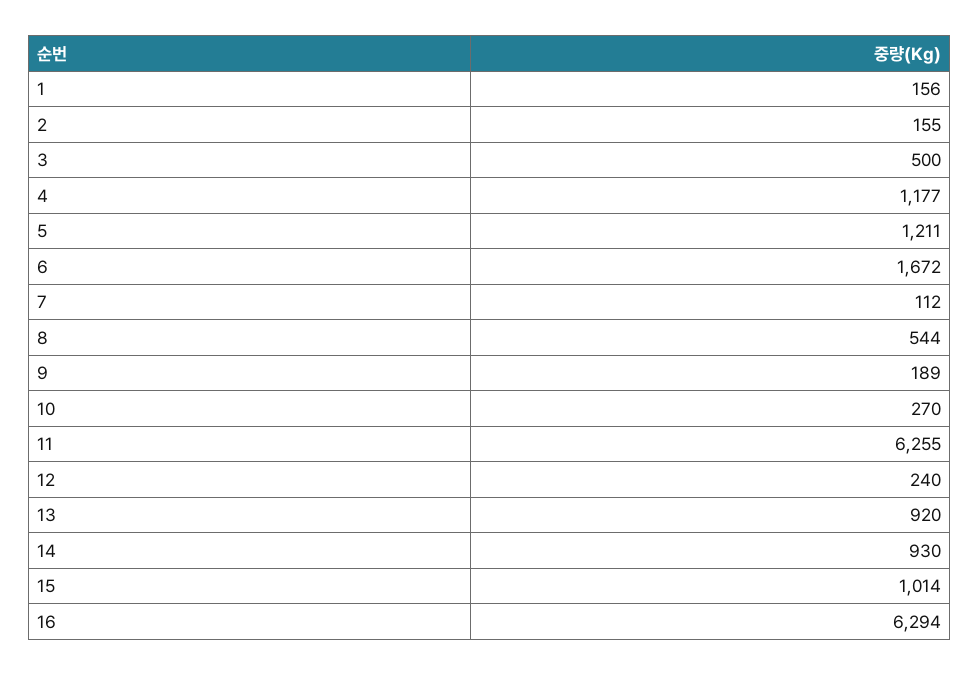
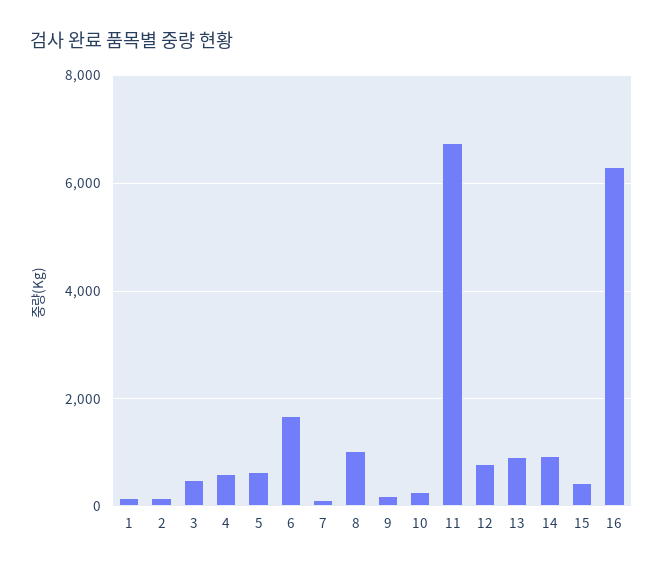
4: 1177 -> 600
5: 1211 -> 600
8: 544 -> 1000
11: 6255 -> 6800
12: 240 -> 800
15: 1014 -> 400

